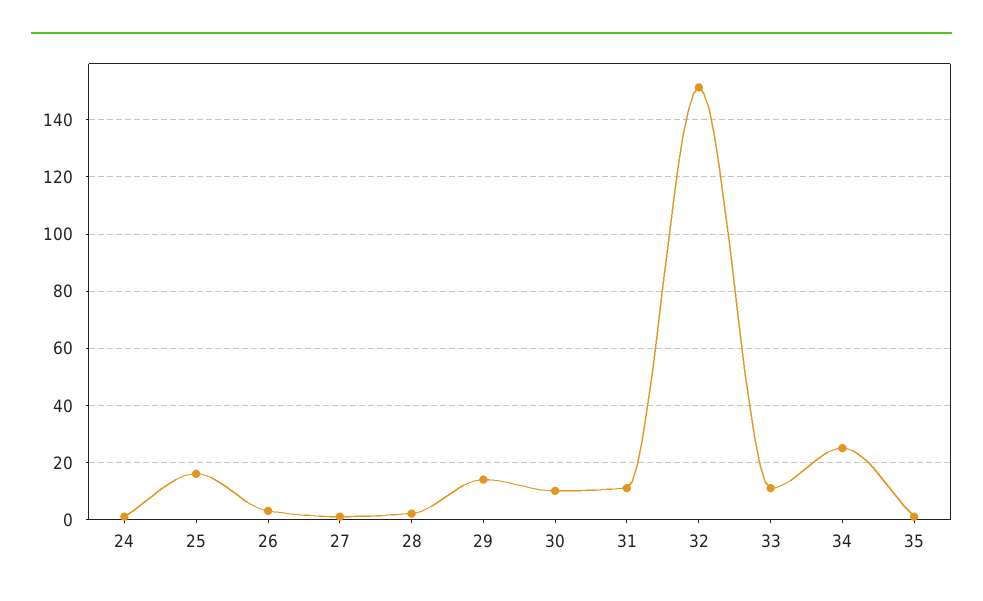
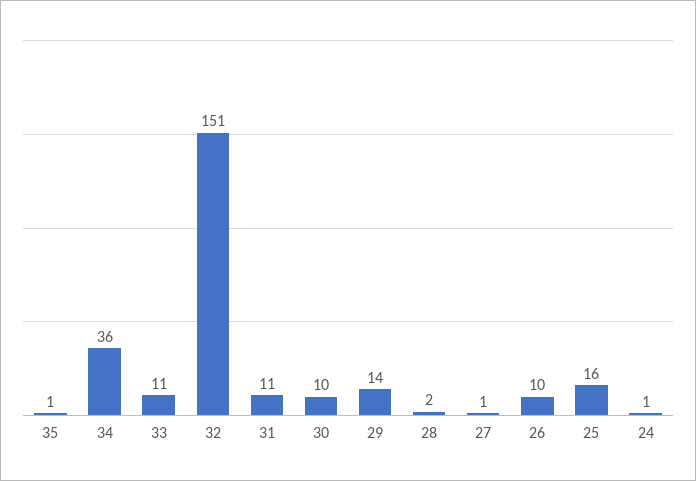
26: 2.5 -> 10
34: 25 -> 36

